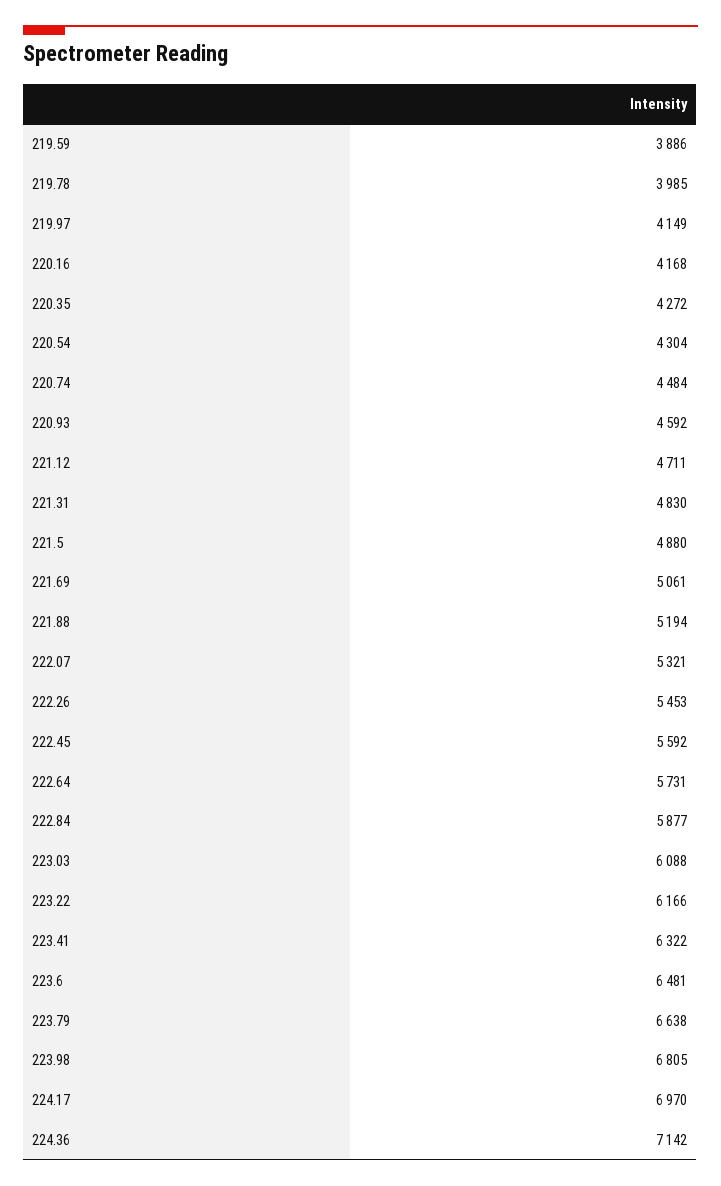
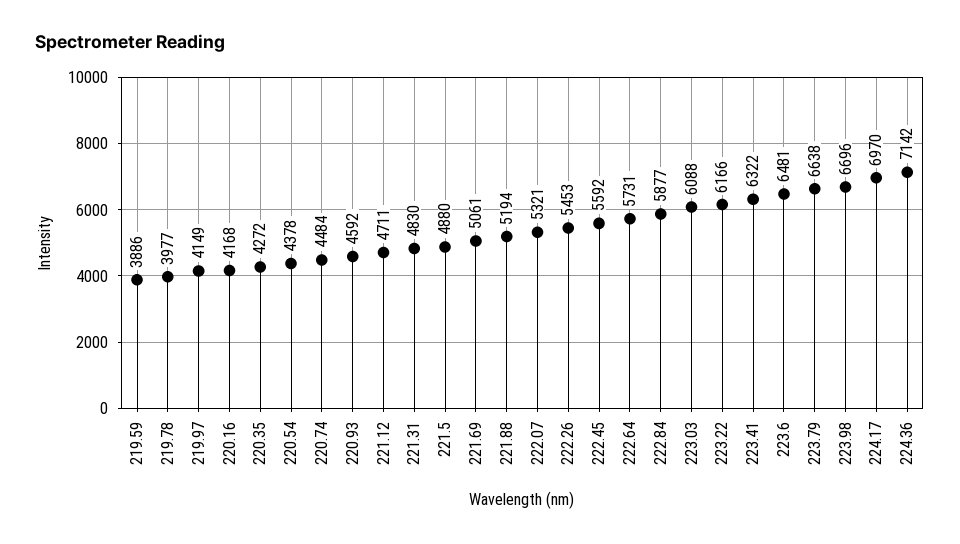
219.78: 3985 -> 3977
220.54: 4304 -> 4378
223.98: 6805 -> 6696

